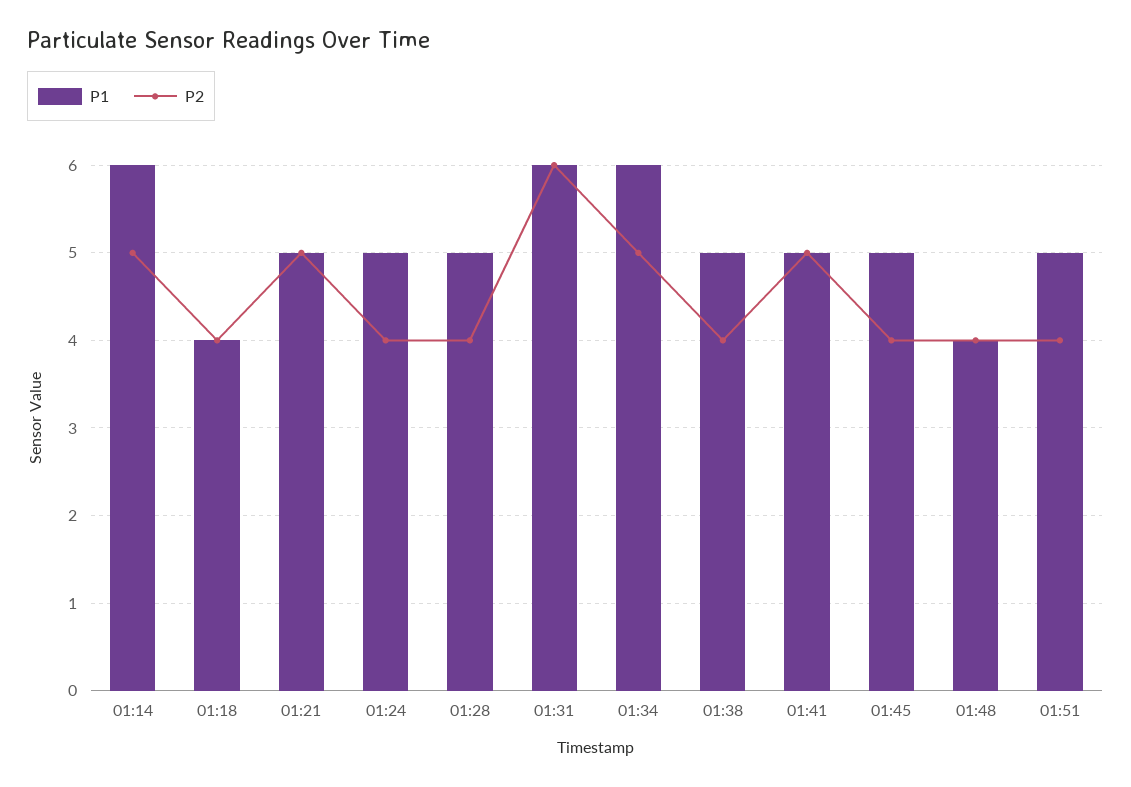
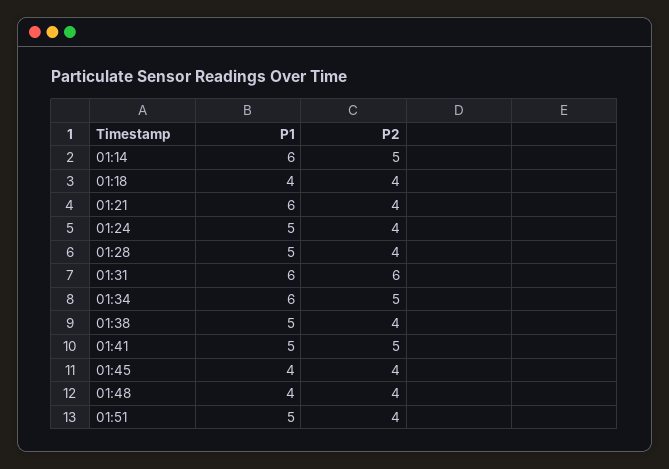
P1, 01:21: 5 -> 6
P2, 01:21: 5 -> 4
P1, 01:45: 5 -> 4

